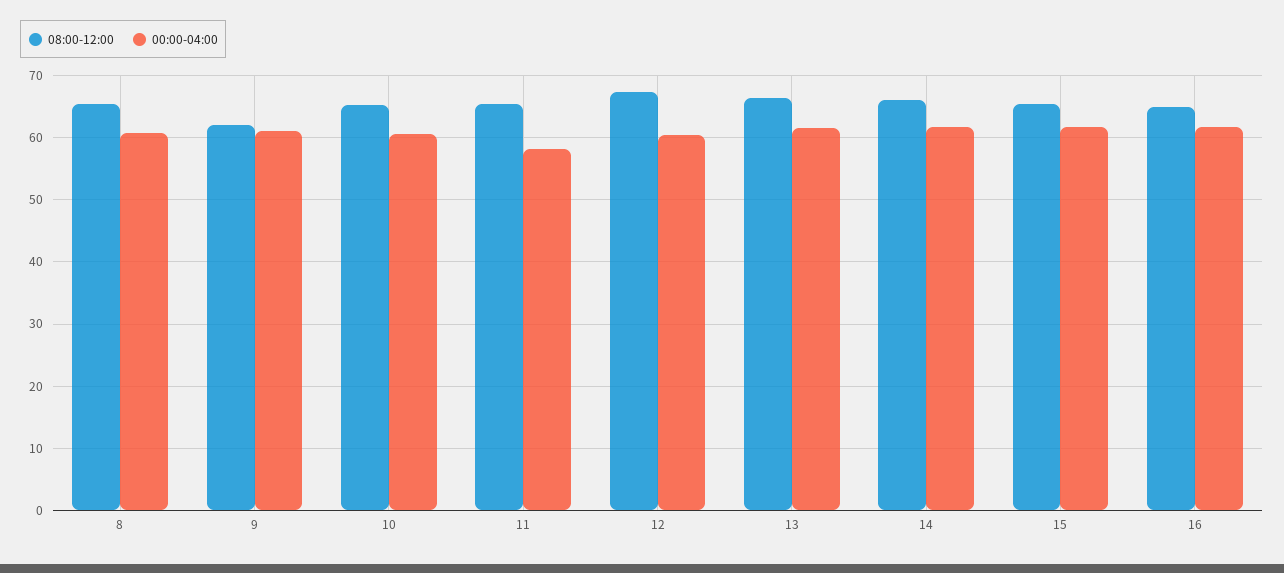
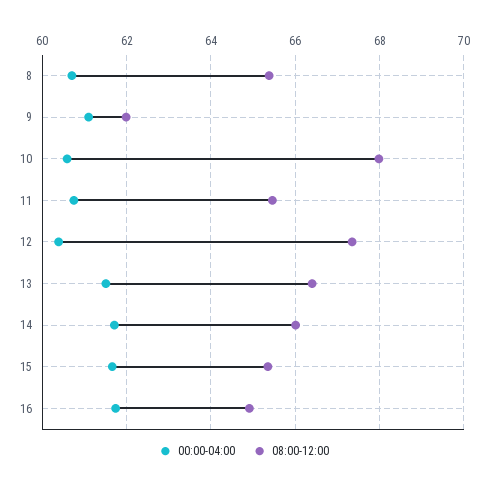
08:00-12:00, 10: 65 -> 68
00:00-04:00, 11: 58 -> 60.8

